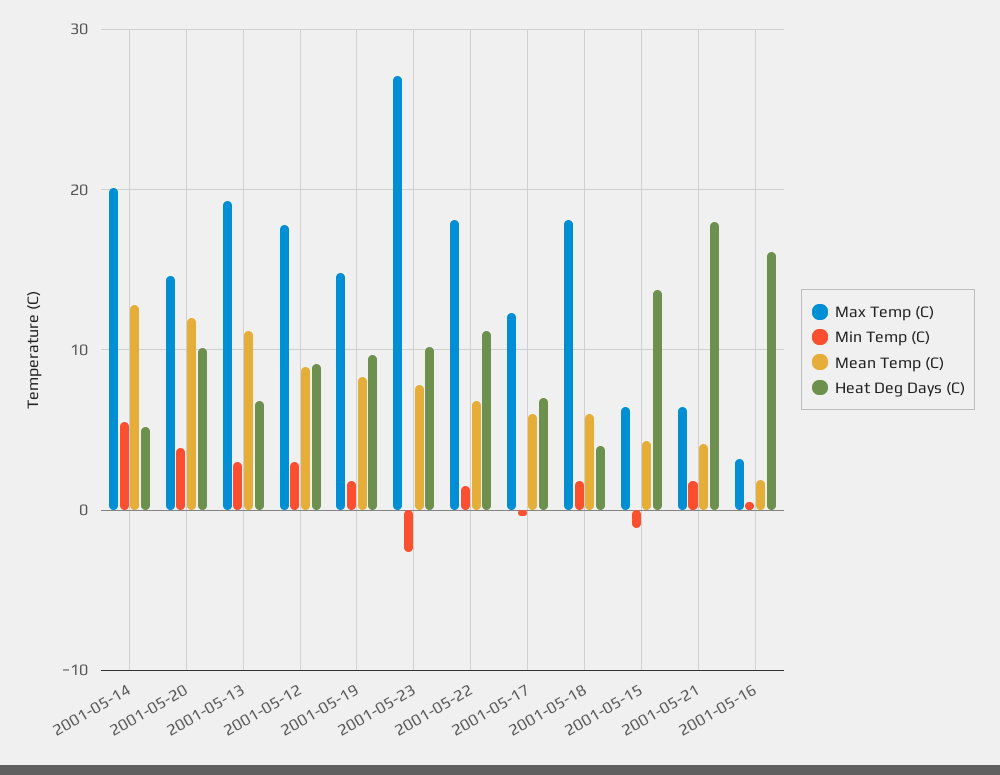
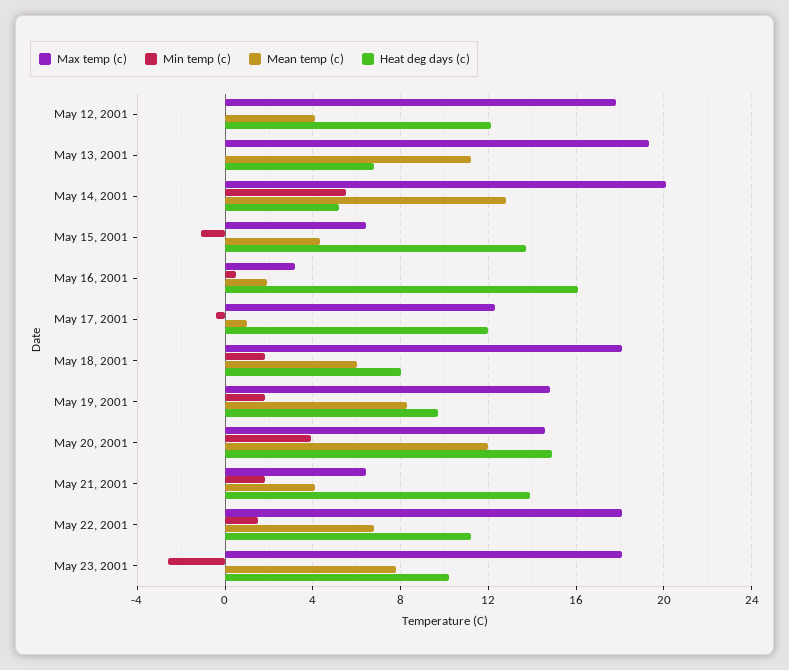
Heat Deg Days (C), 2001-05-20: 10 -> 15
Min Temp (C), 2001-05-13: 3 -> 0
Min Temp (C), 2001-05-12: 3 -> 0
Mean Temp (C), 2001-05-12: 9 -> 4
Heat Deg Days (C), 2001-05-12: 9 -> 12
Max Temp (C), 2001-05-23: 27 -> 18
Mean Temp (C), 2001-05-17: 6 -> 1
Heat Deg Days (C), 2001-05-17: 7 -> 12
Heat Deg Days (C), 2001-05-18: 4 -> 8
Heat Deg Days (C), 2001-05-21: 18 -> 14

